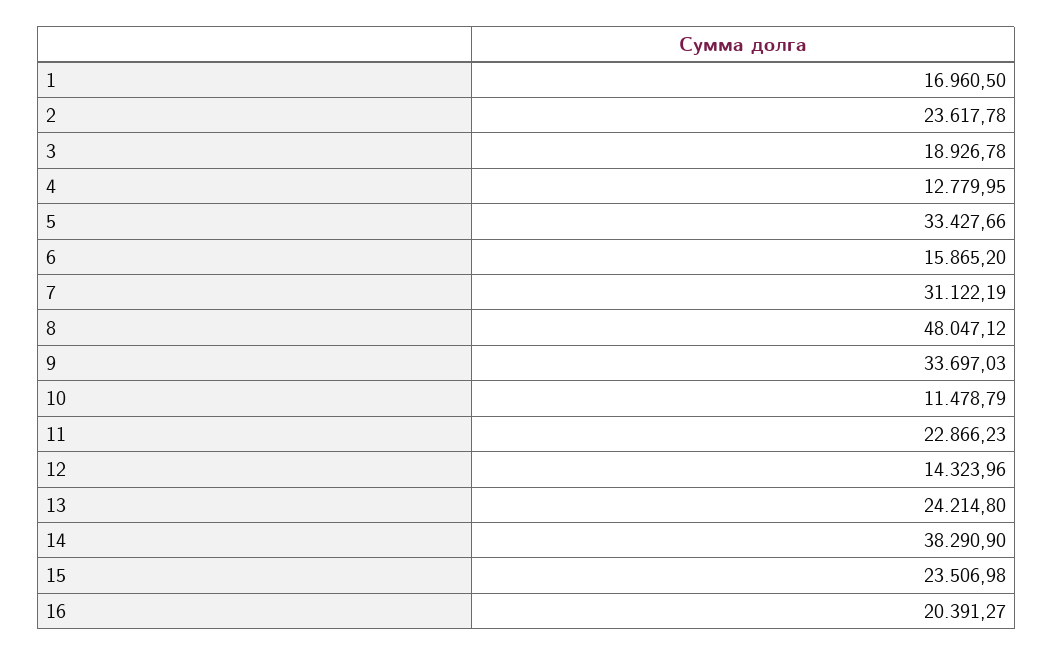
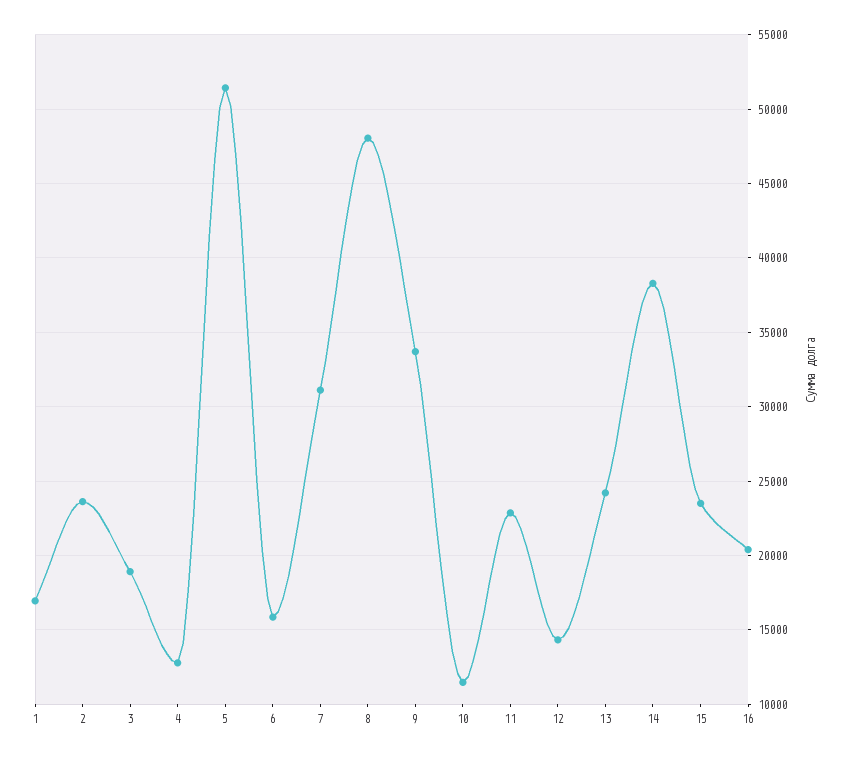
5: 33427.66 -> 51500

